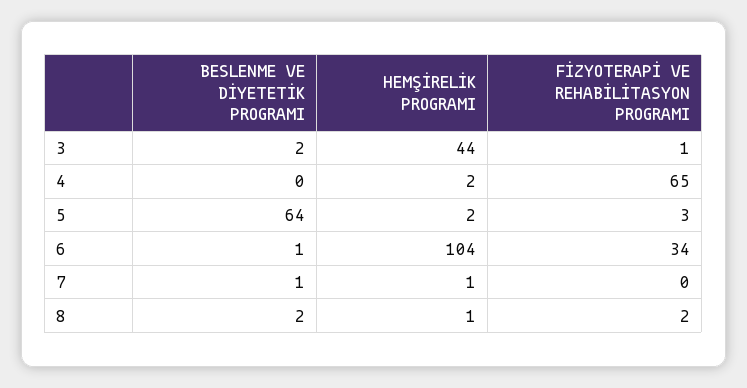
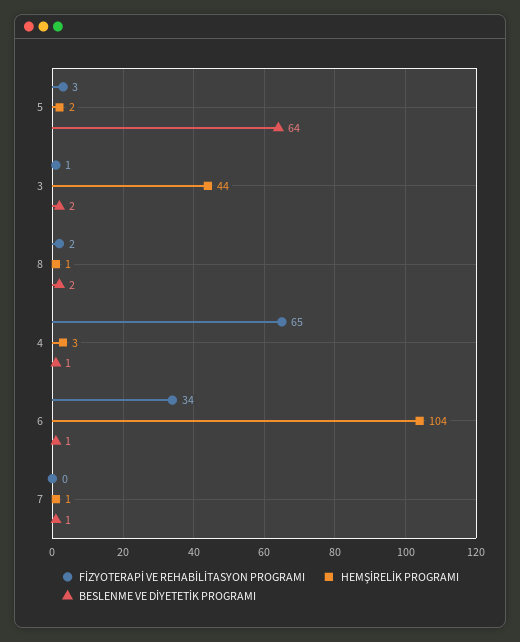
BESLENME VE DİYETETİK PROGRAMI, 4: 0 -> 1
HEMŞİRELİK PROGRAMI, 4: 2 -> 3

